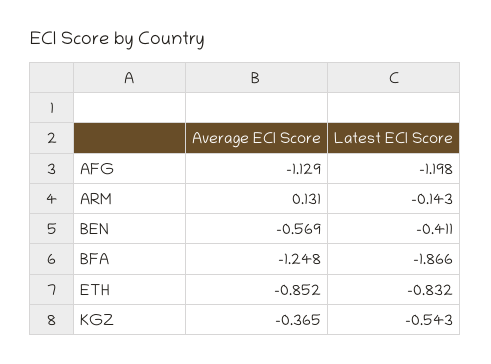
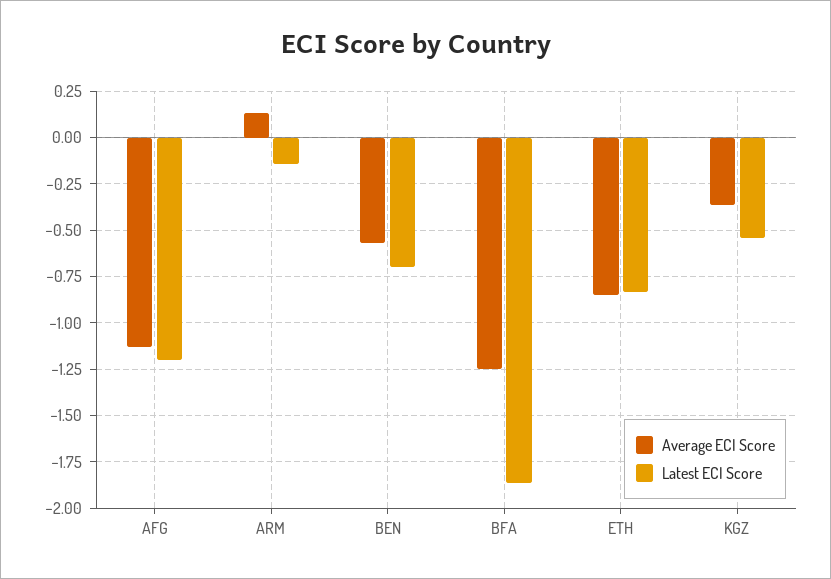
Latest ECI Score, BEN: -0.411 -> -0.7

